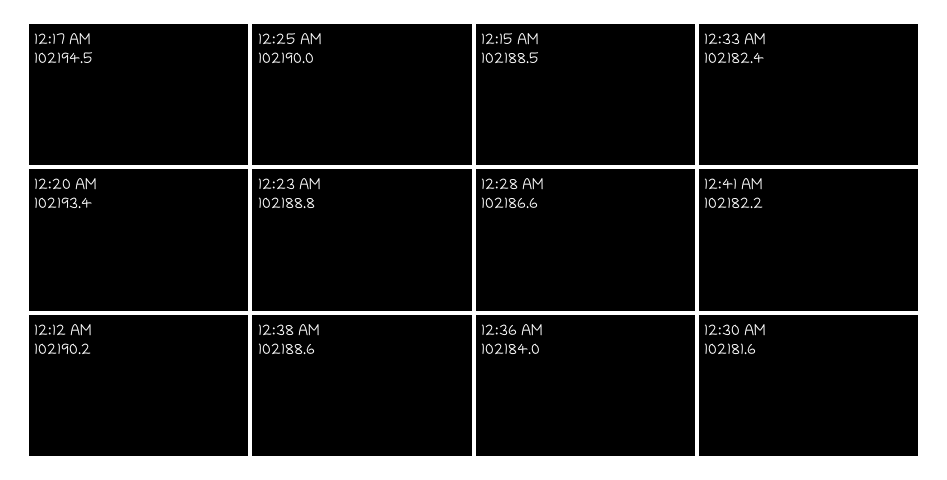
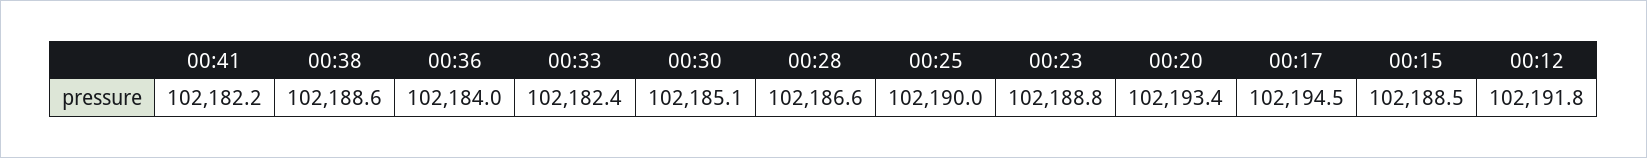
12:12 AM: 102190.2 -> 102191.8
12:30 AM: 102181.6 -> 102185.1

